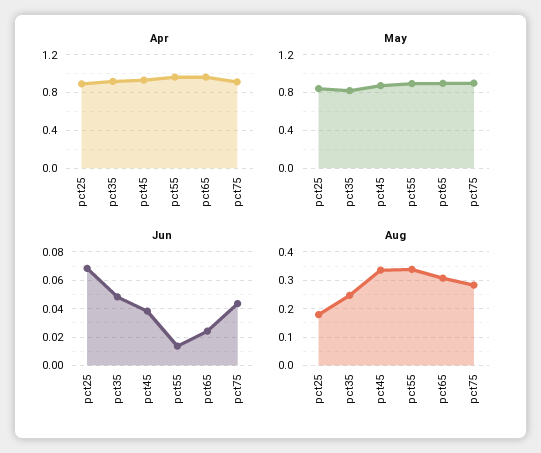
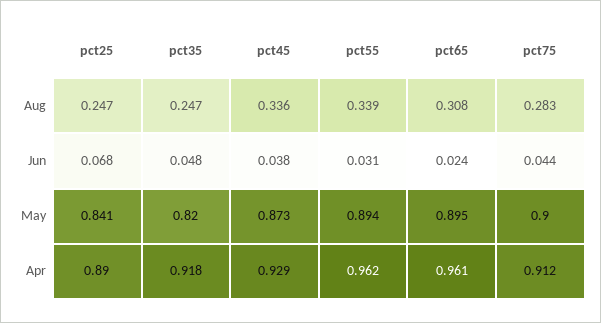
Jun, pct55: 0.015 -> 0.031
Aug, pct25: 0.175 -> 0.247

